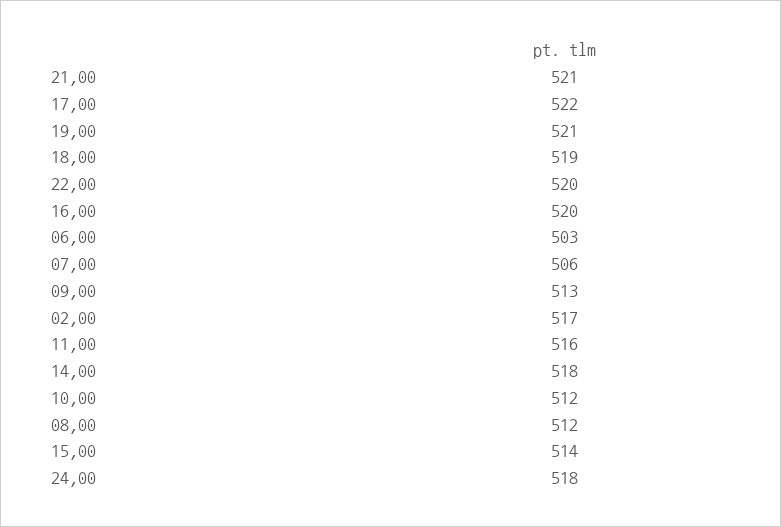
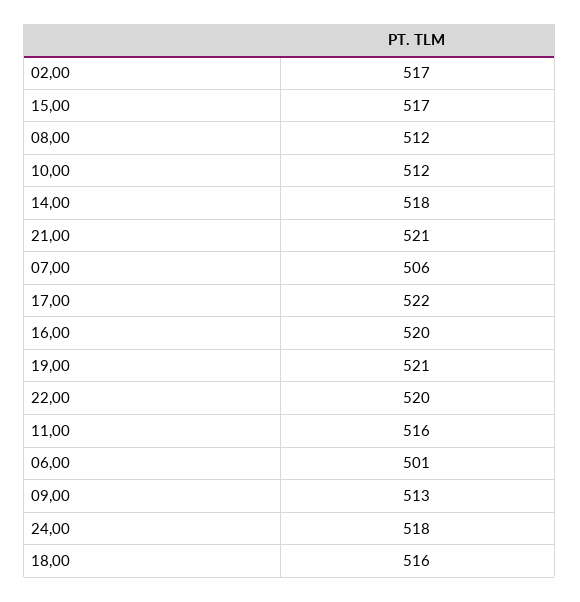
18,00: 519 -> 516
06,00: 503 -> 501
15,00: 514 -> 517

